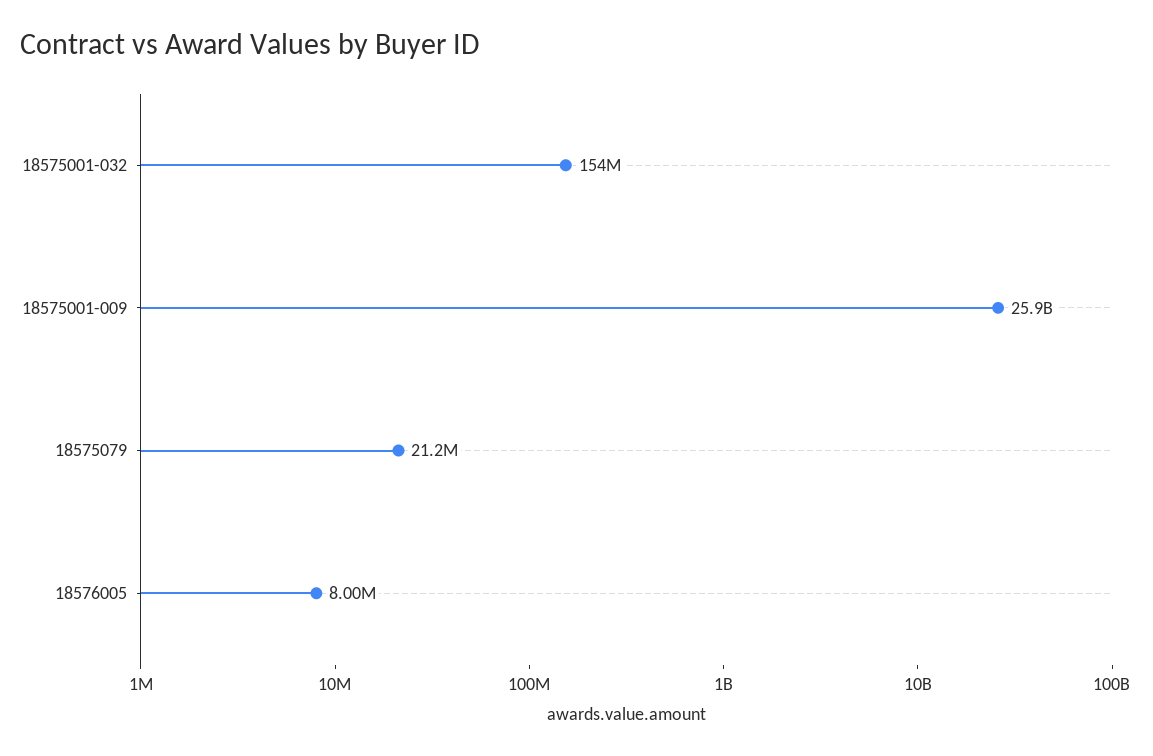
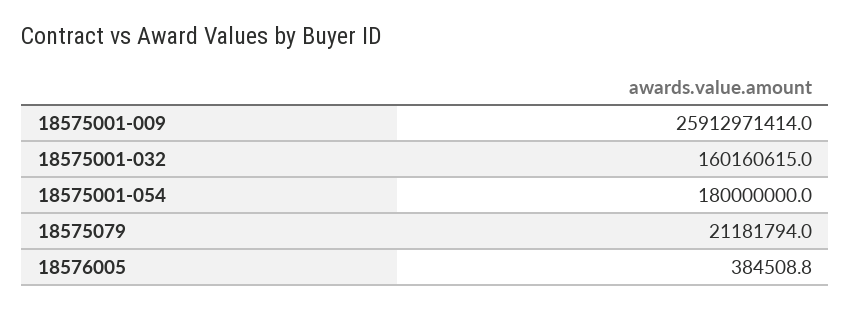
18575001-032: 154000000 -> 160160615
18576005: 8000000 -> 384508.8
18575001-054: none -> 180000000

